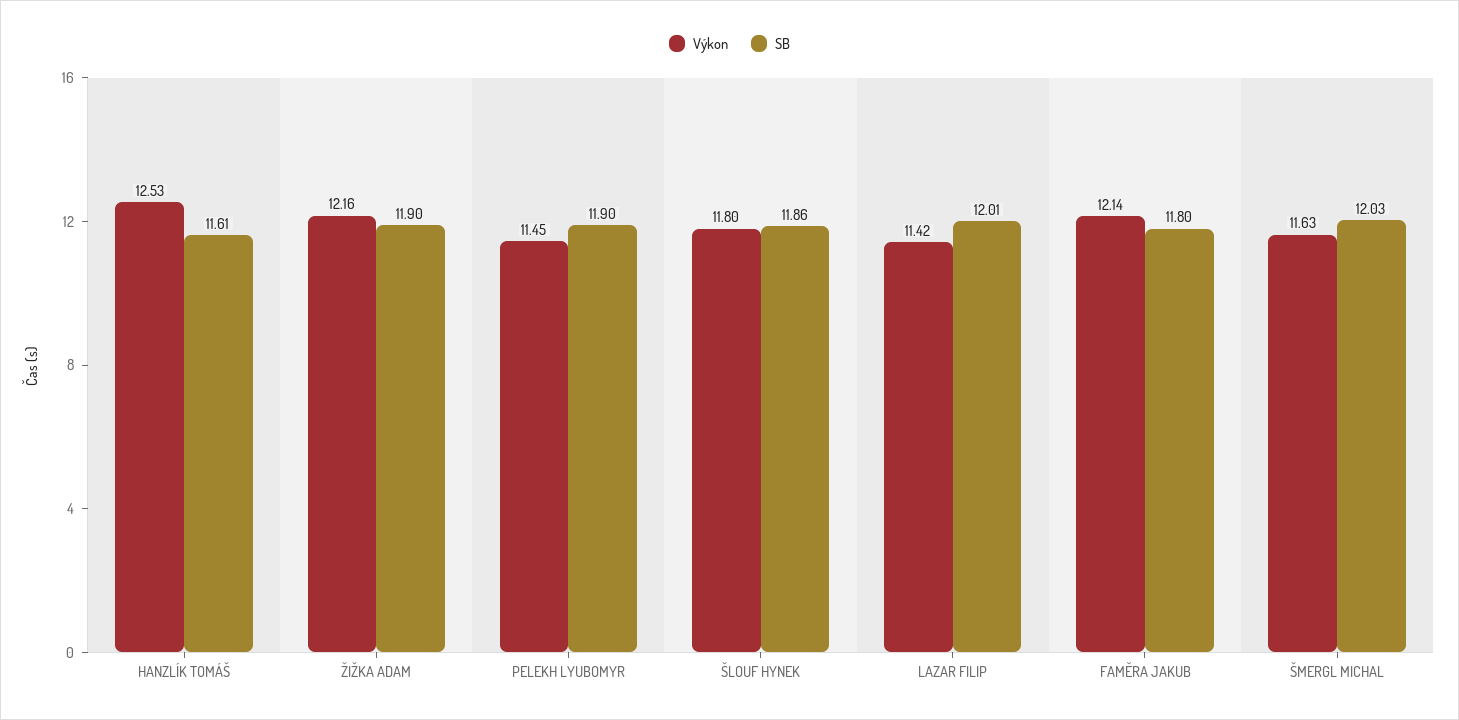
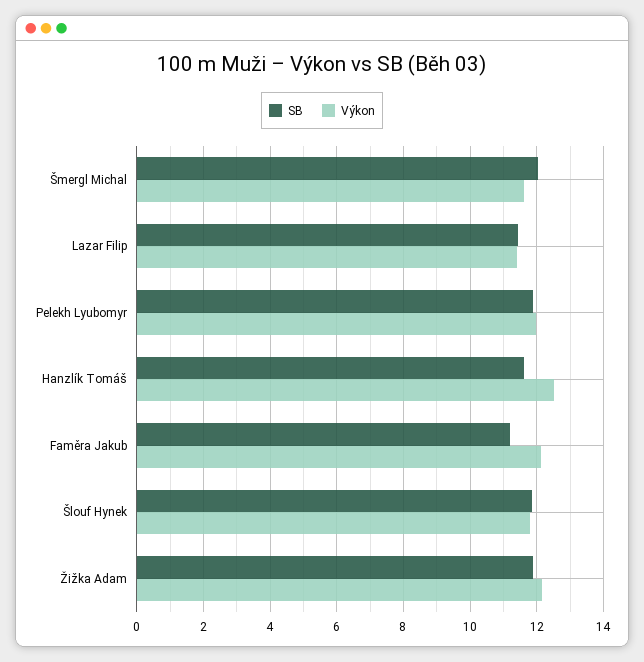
Výkon, PELEKH LYUBOMYR: 11.45 -> 12
SB, LAZAR FILIP: 12.01 -> 11.4
SB, FAMĚRA JAKUB: 11.8 -> 11.2

